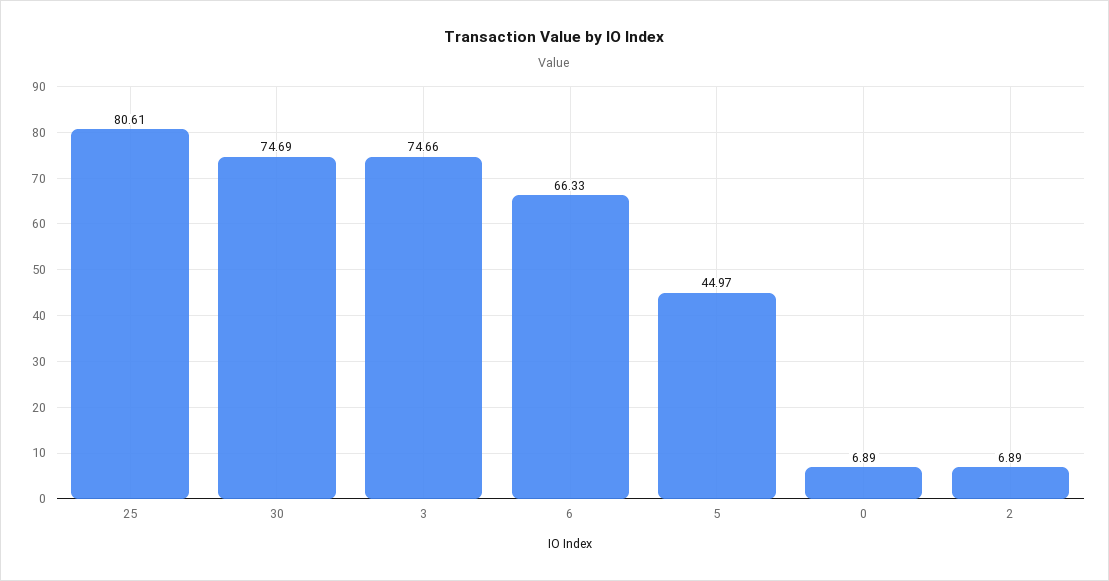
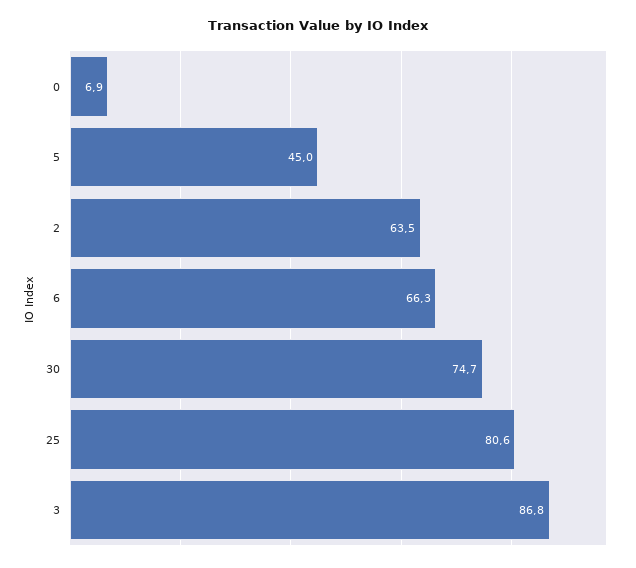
3: 74.66 -> 86.8
2: 6.89 -> 63.5

